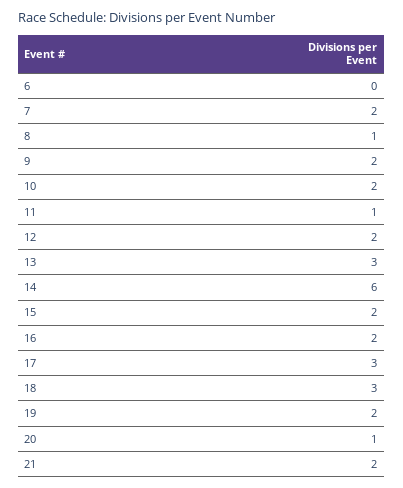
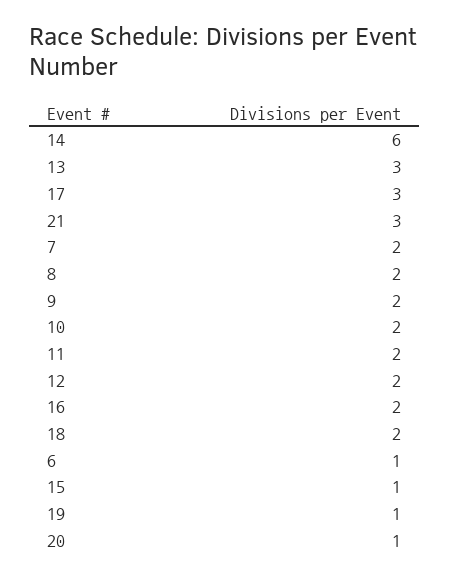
6: 0 -> 1
8: 1 -> 2
11: 1 -> 2
15: 2 -> 1
18: 3 -> 2
19: 2 -> 1
21: 2 -> 3

